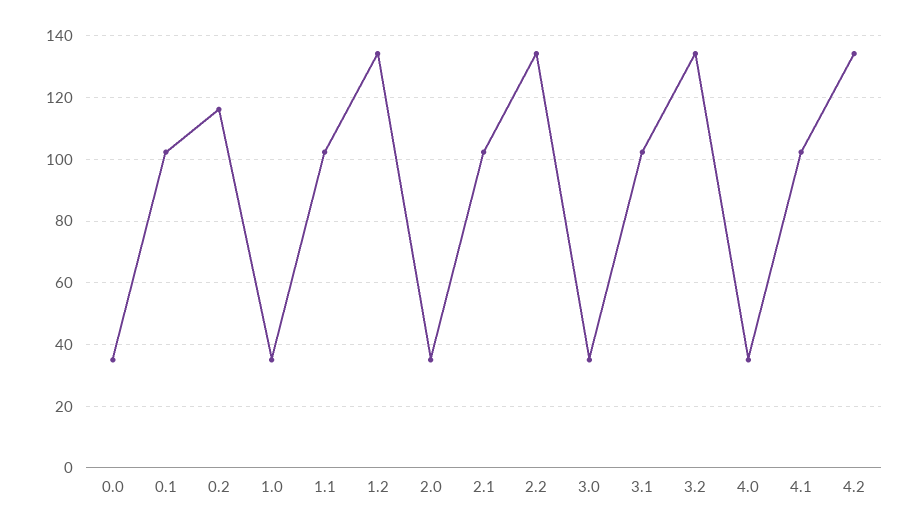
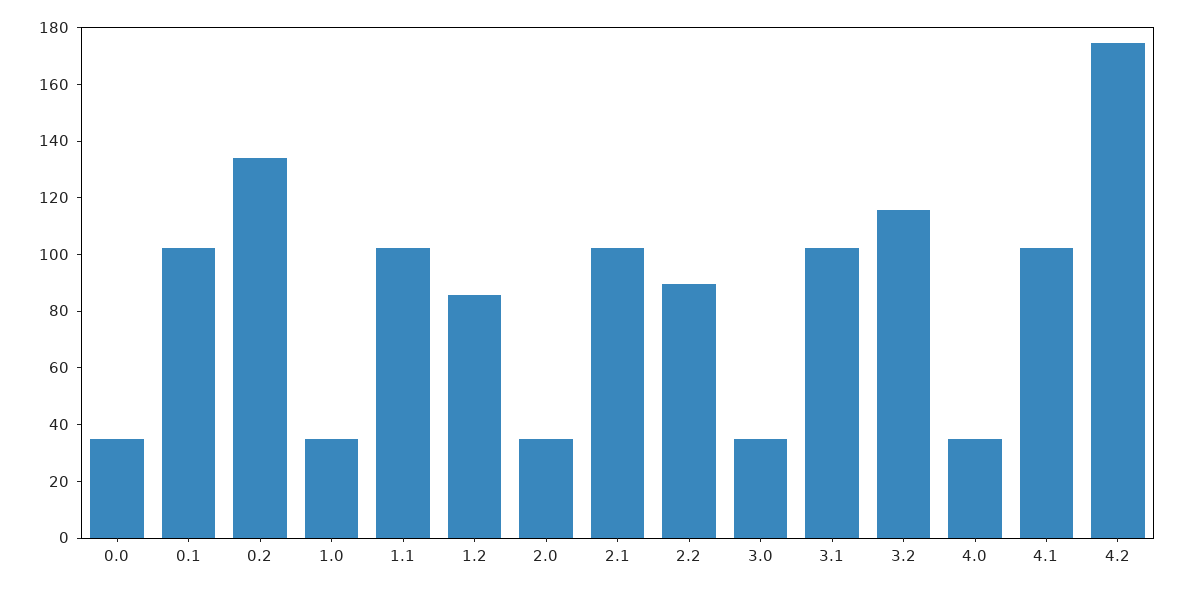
0.2: 116 -> 135
1.2: 134 -> 85
2.2: 134 -> 90
3.2: 134 -> 115
4.2: 134 -> 175

